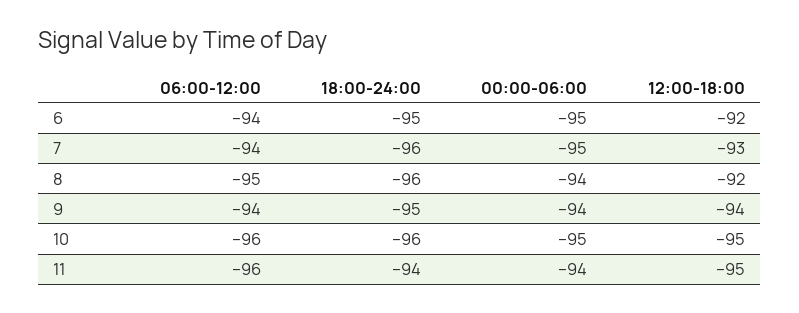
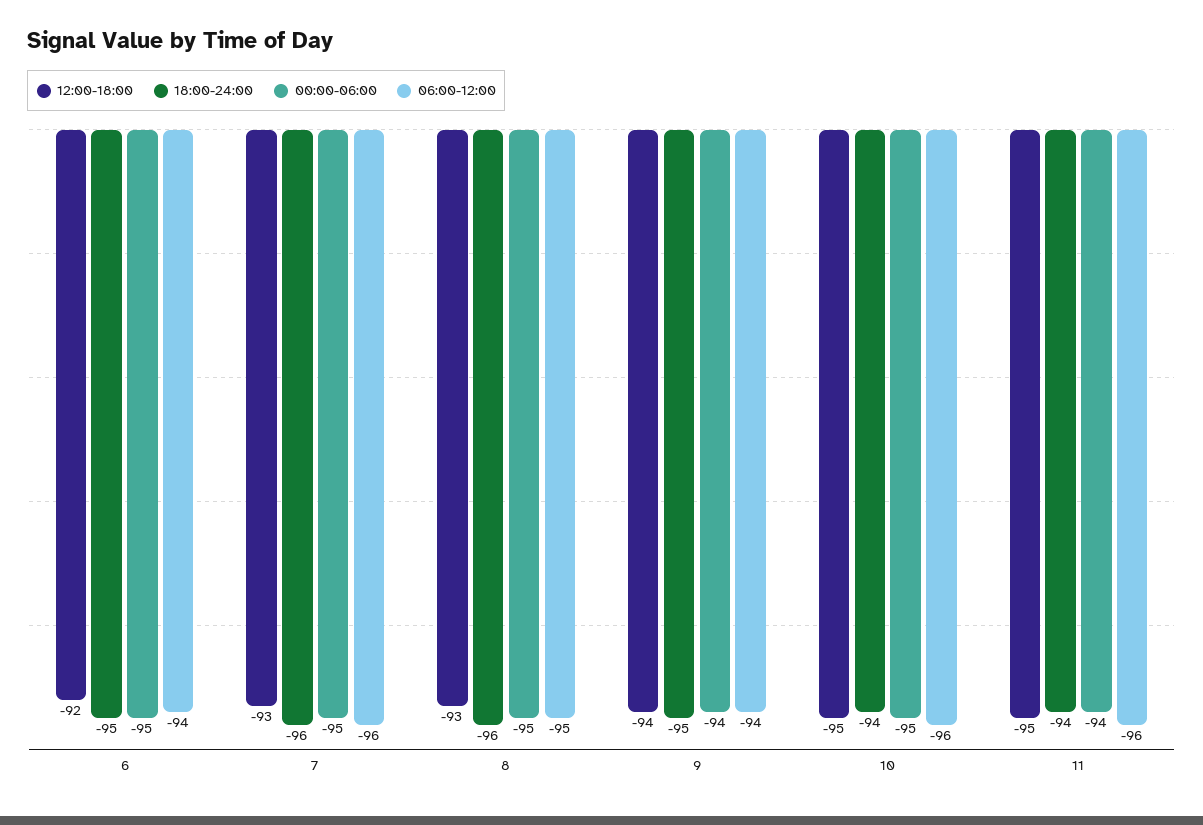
06:00-12:00, 7: -94 -> -96
00:00-06:00, 8: -94 -> -95
12:00-18:00, 8: -92 -> -93
18:00-24:00, 10: -96 -> -94

